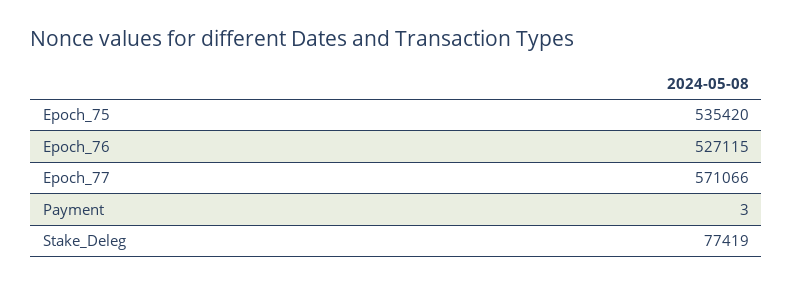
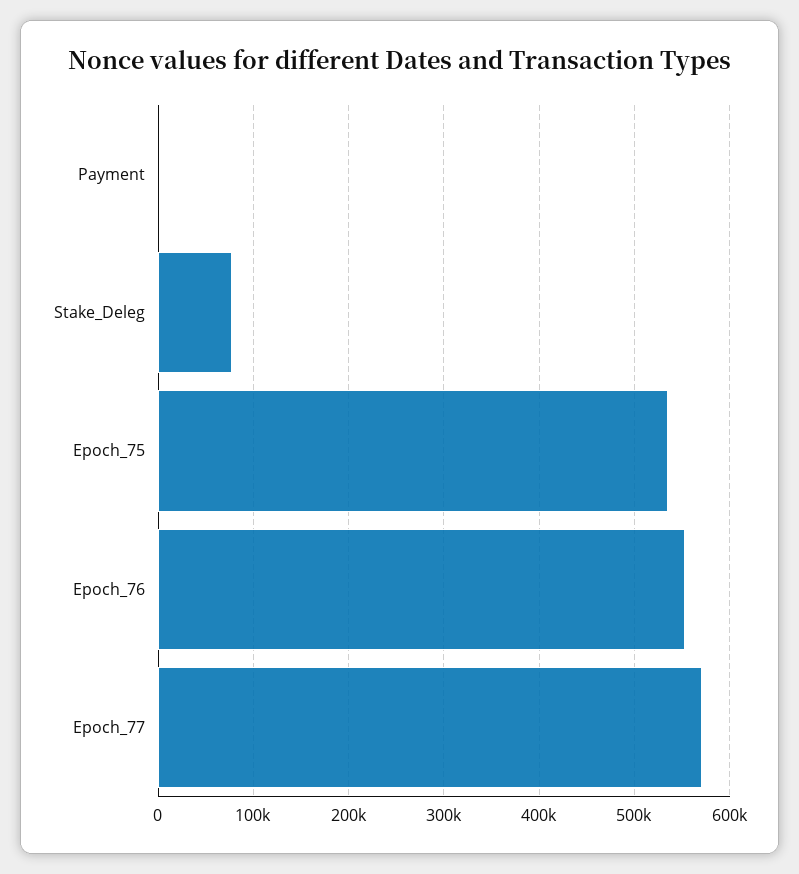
Epoch_76: 527115 -> 550000

